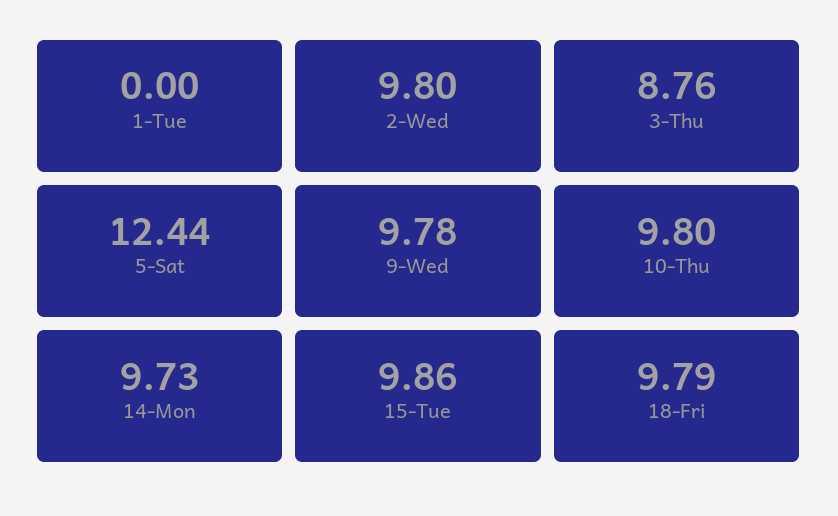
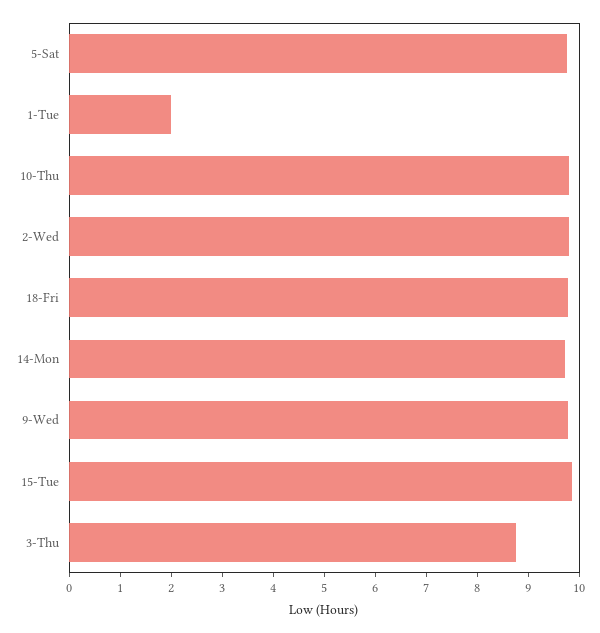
1-Tue: 0 -> 2
5-Sat: 12.44 -> 9.8

